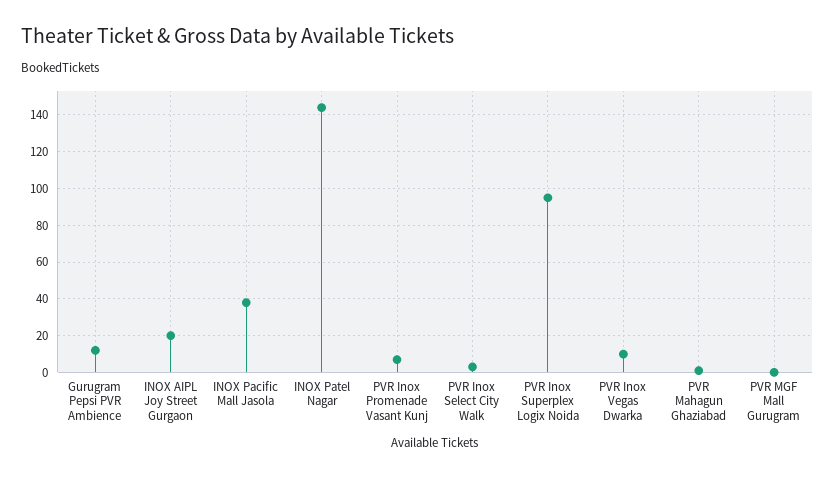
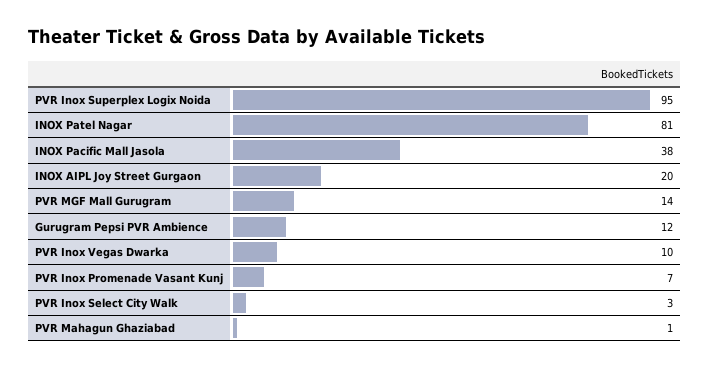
INOX Patel Nagar: 145 -> 81
PVR MGF Mall Gurugram: 0 -> 14

